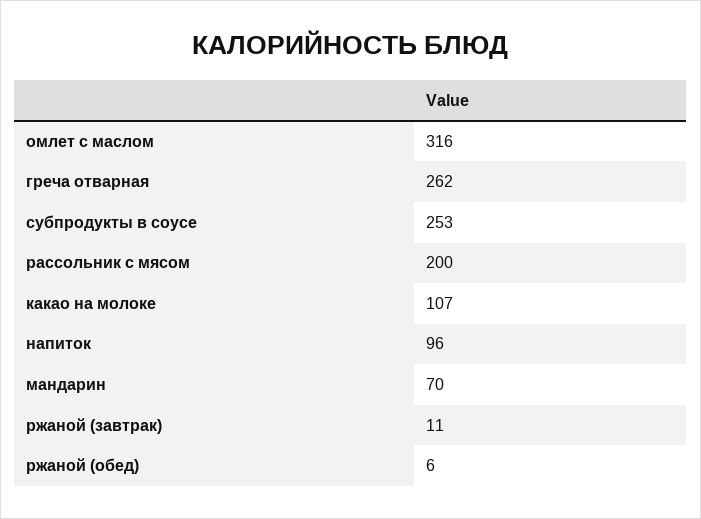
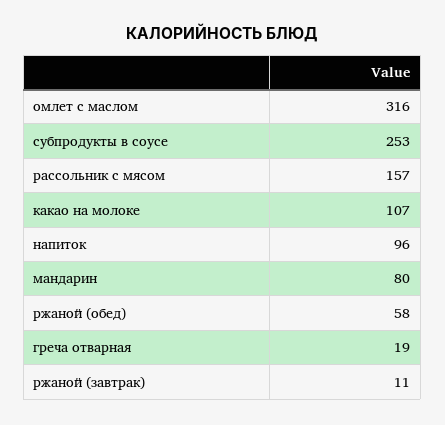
греча отварная: 262 -> 19
рассольник с мясом: 200 -> 157
мандарин: 70 -> 80
ржаной (обед): 6 -> 58

